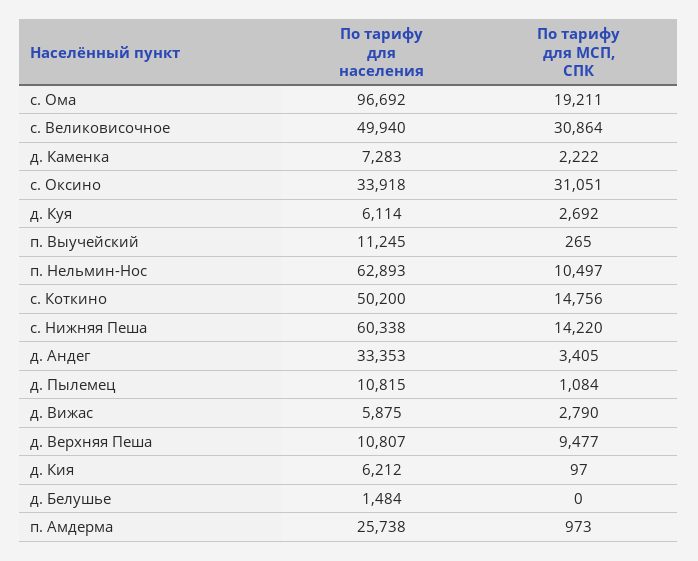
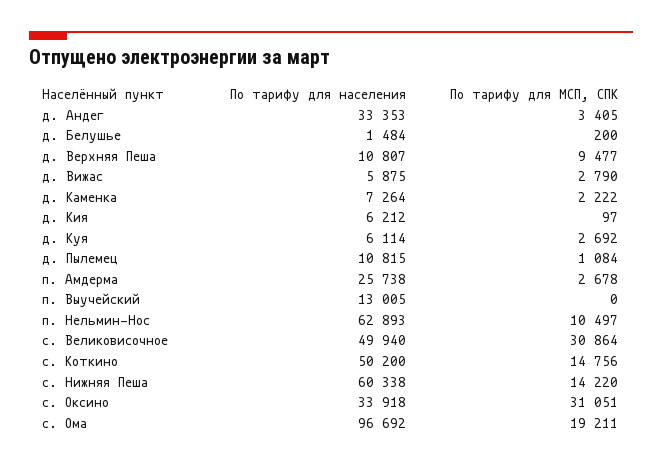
По тарифу для населения, д. Каменка: 7283 -> 7264
По тарифу для населения, п. Выучейский: 11245 -> 13005
По тарифу для МСП, СПК, п. Выучейский: 265 -> 0
По тарифу для МСП, СПК, д. Белушье: 0 -> 200
По тарифу для МСП, СПК, п. Амдерма: 973 -> 2678

